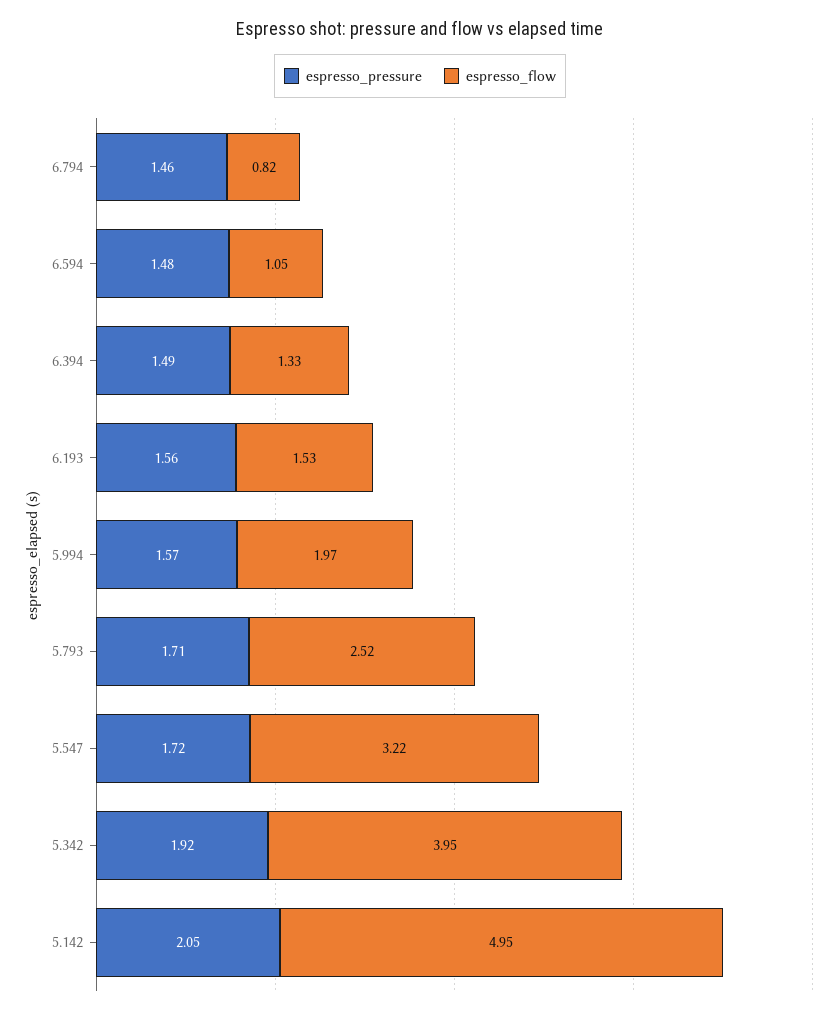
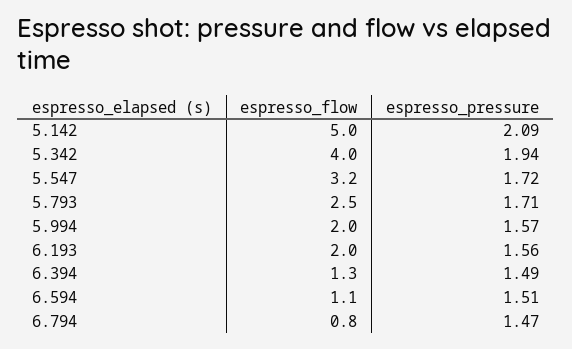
espresso_pressure, 6.794: 1.46 -> 1.47
espresso_pressure, 6.594: 1.48 -> 1.51
espresso_flow, 6.193: 1.53 -> 2
espresso_pressure, 5.342: 1.92 -> 1.94
espresso_pressure, 5.142: 2.05 -> 2.09

